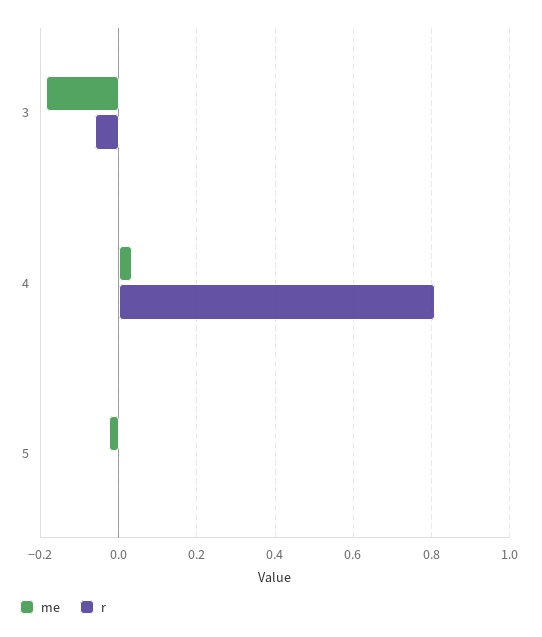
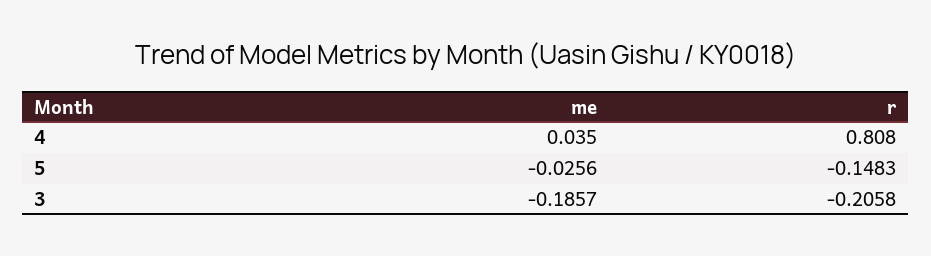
r, 3: -0.06 -> -0.2058
r, 5: 0 -> -0.1483

